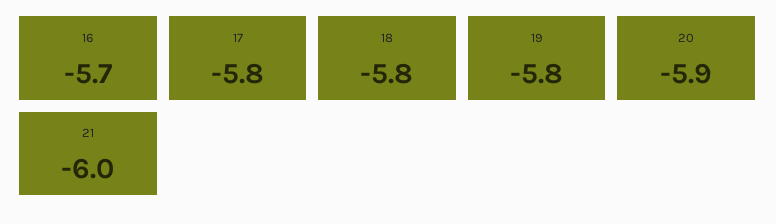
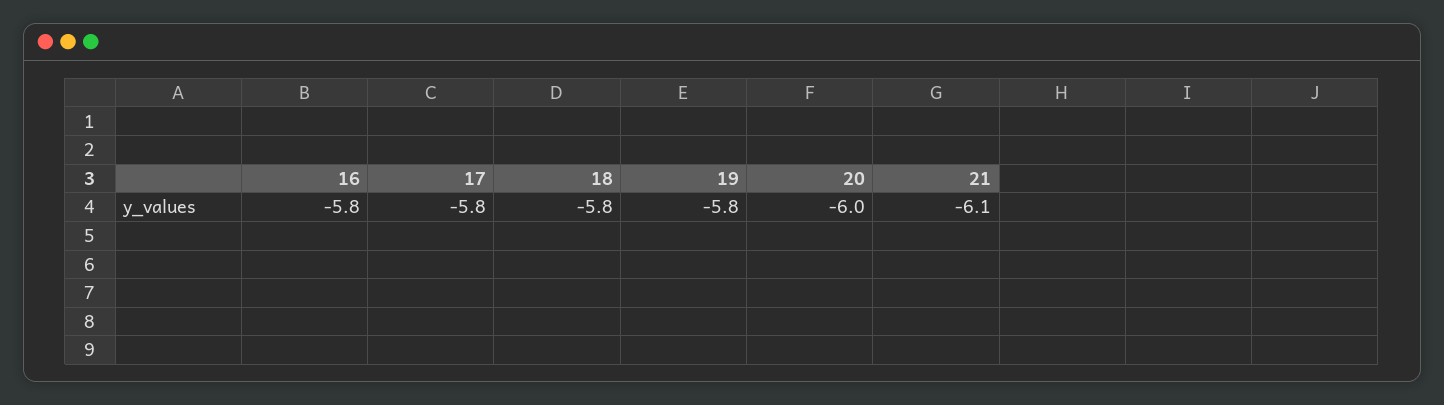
16: -5.7 -> -5.8
20: -5.9 -> -6
21: -6 -> -6.1

